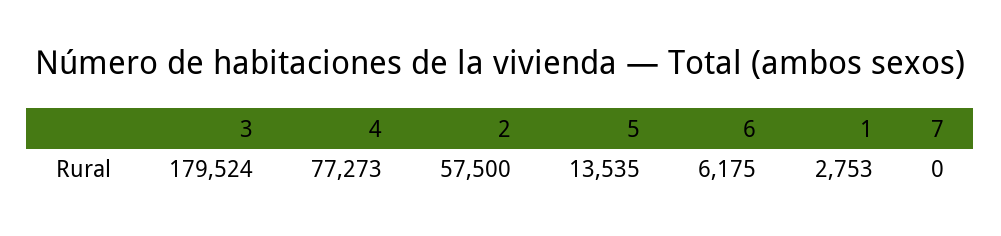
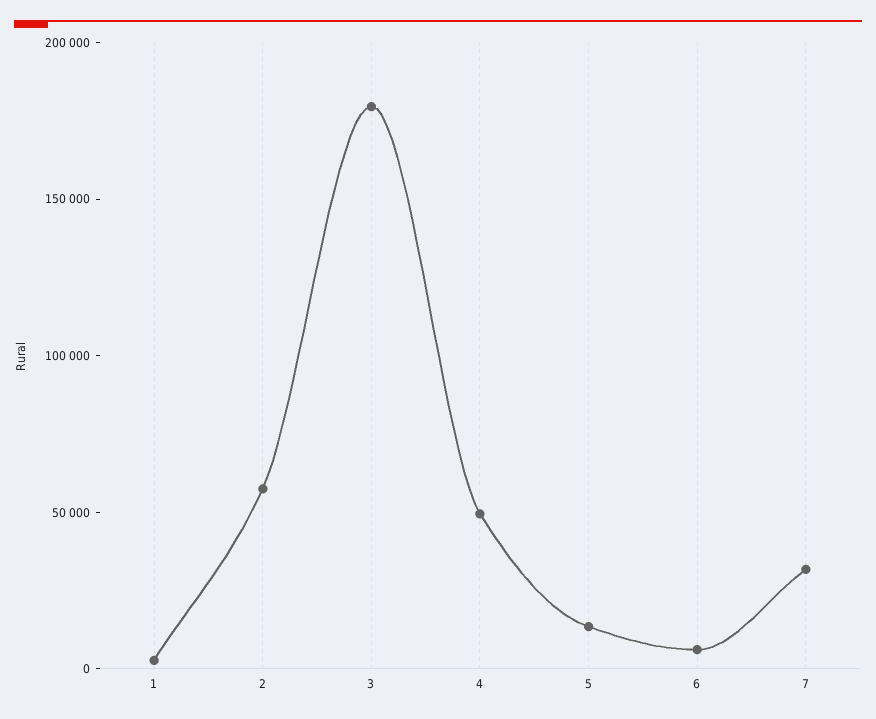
4: 77273 -> 50000
7: 0 -> 30000

